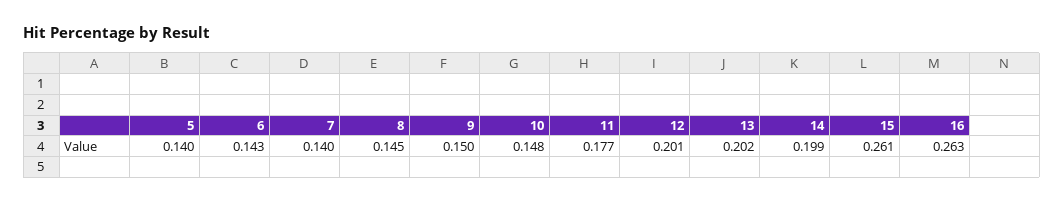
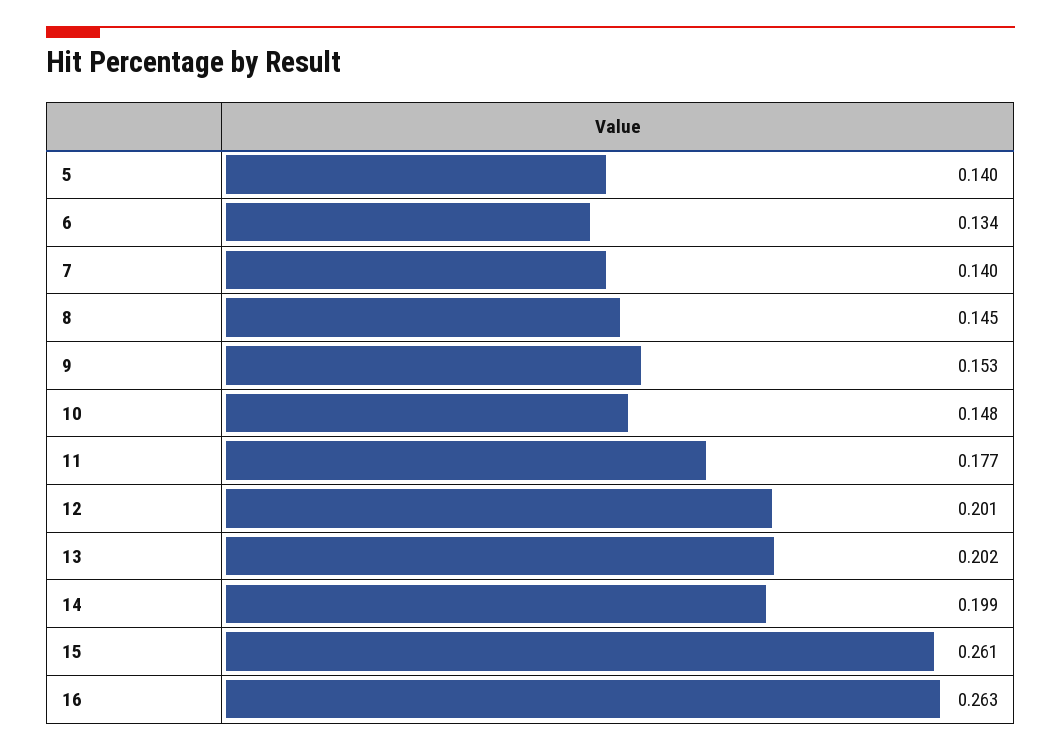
6: 0.143 -> 0.134
9: 0.15 -> 0.153

